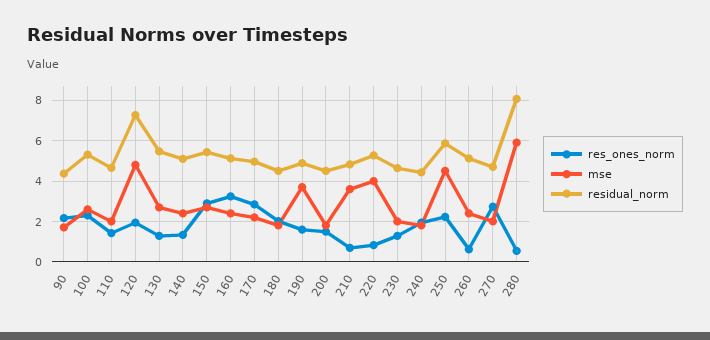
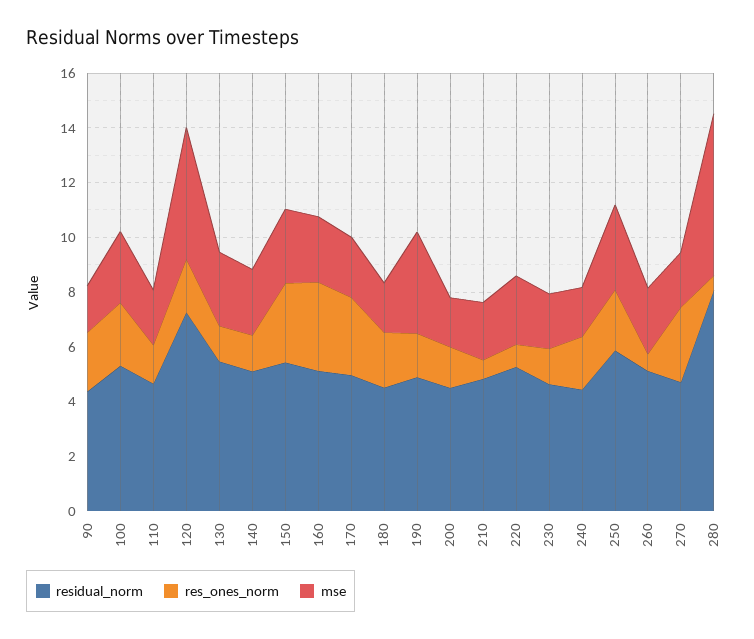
mse, 210: 3.5 -> 2
mse, 220: 4 -> 2.5
mse, 250: 4.5 -> 3

